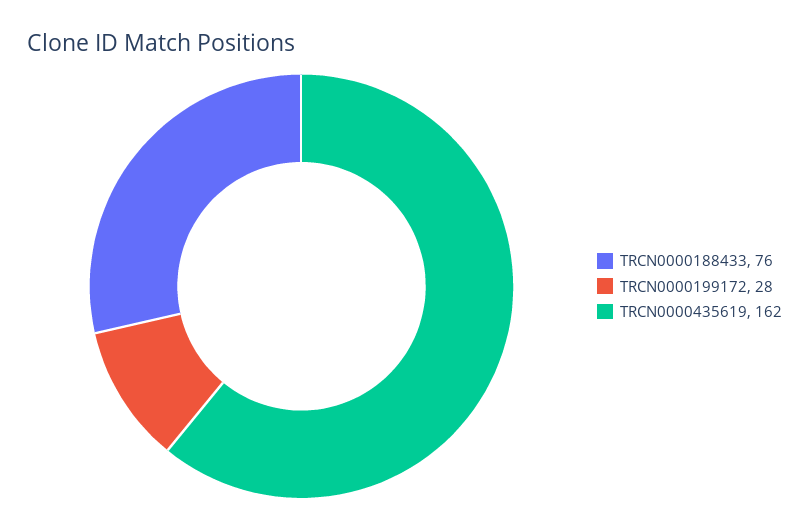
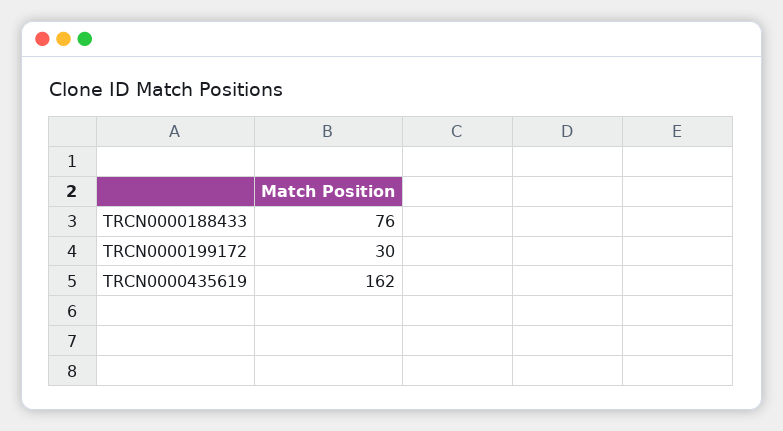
TRCN0000199172: 28 -> 30

